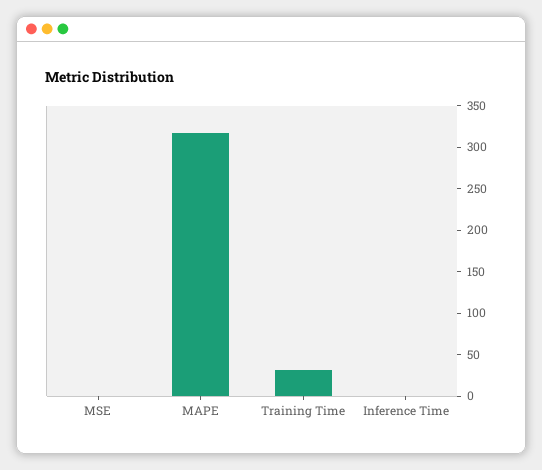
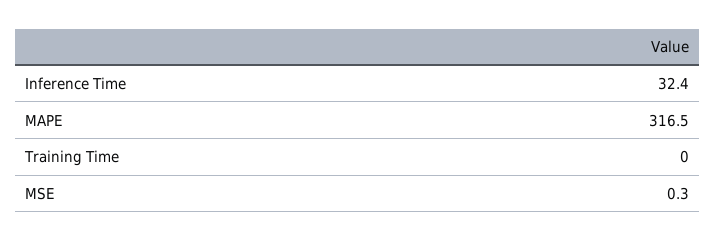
Training Time: 30 -> 0
Inference Time: 0 -> 32.4

